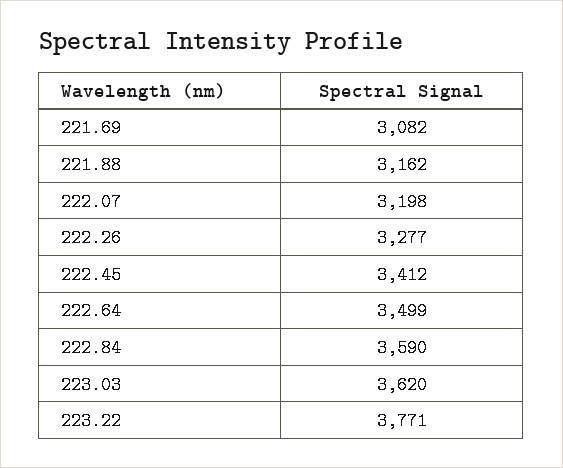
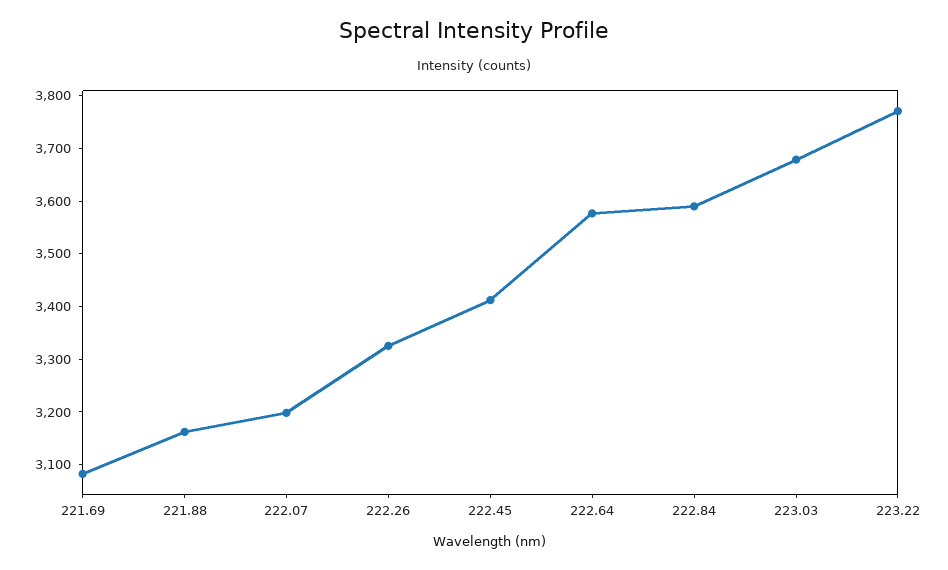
222.26: 3277 -> 3320
222.64: 3499 -> 3580
223.03: 3620 -> 3680

